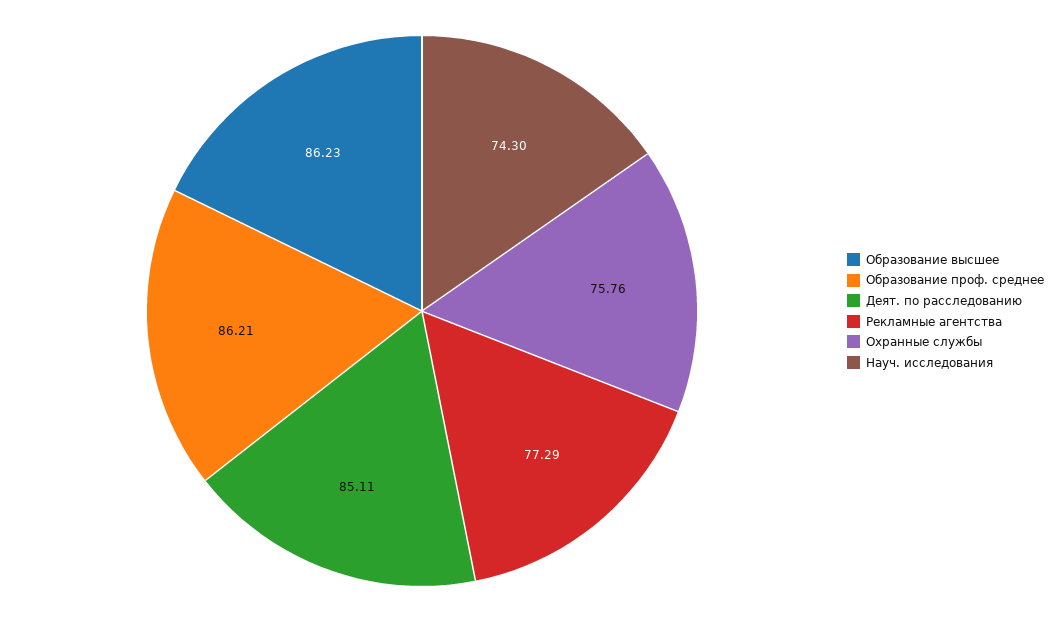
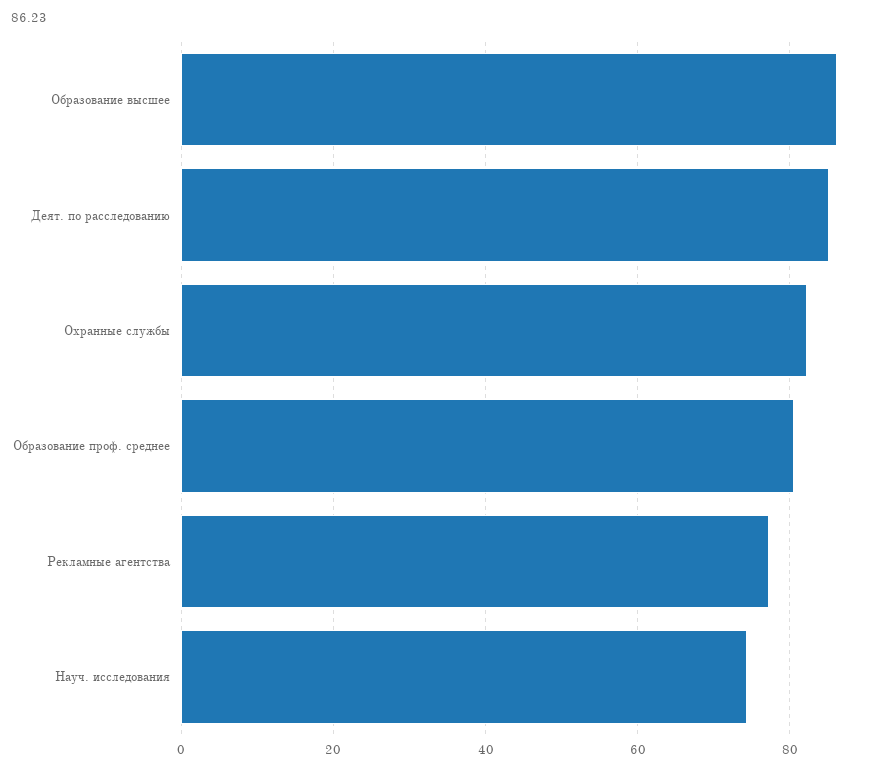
Образование проф. среднее: 86.21 -> 80
Охранные службы: 75.76 -> 82

